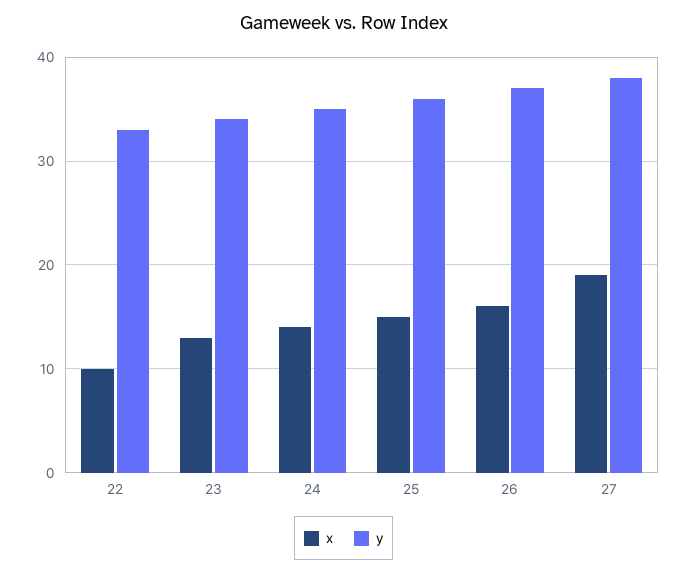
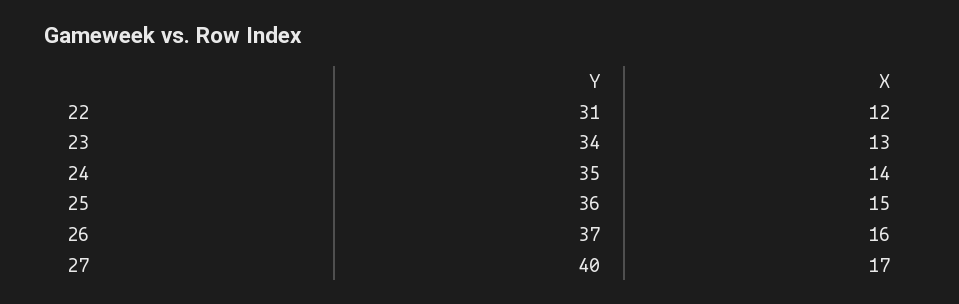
x, 22: 10 -> 12
y, 22: 33 -> 31
x, 27: 19 -> 17
y, 27: 38 -> 40

